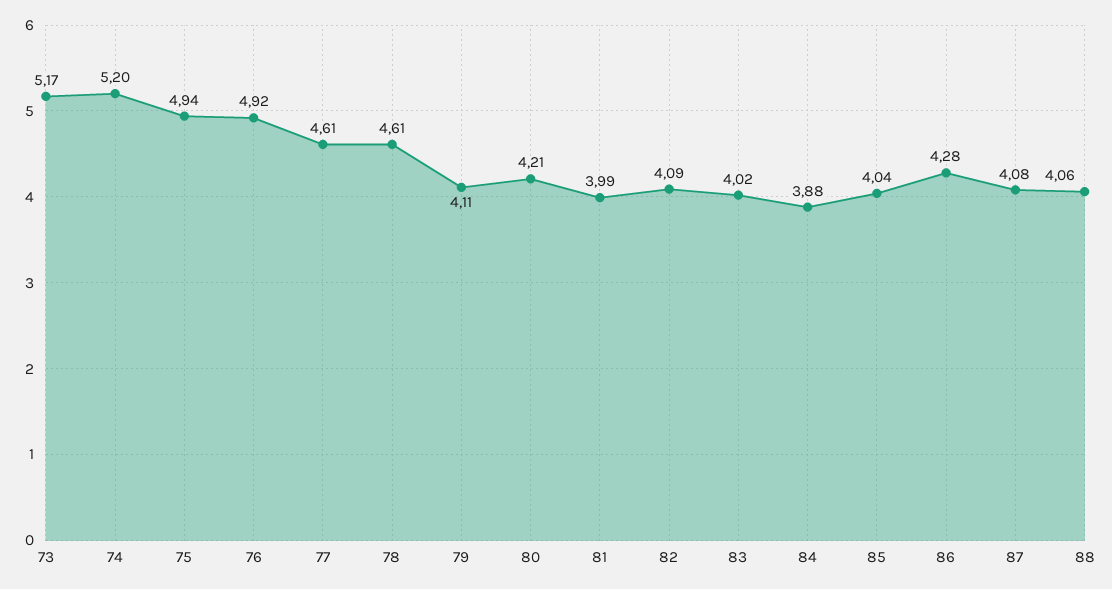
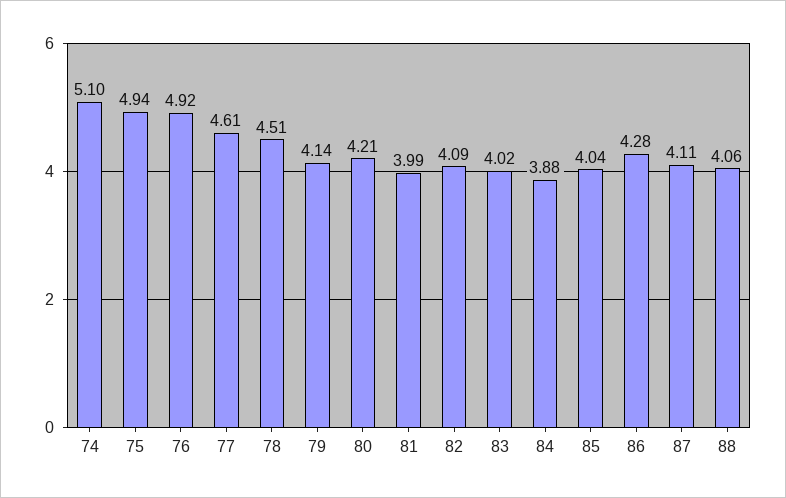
73: 5.17 -> none
74: 5.2 -> 5.1
78: 4.61 -> 4.51
79: 4.11 -> 4.14
87: 4.08 -> 4.11

